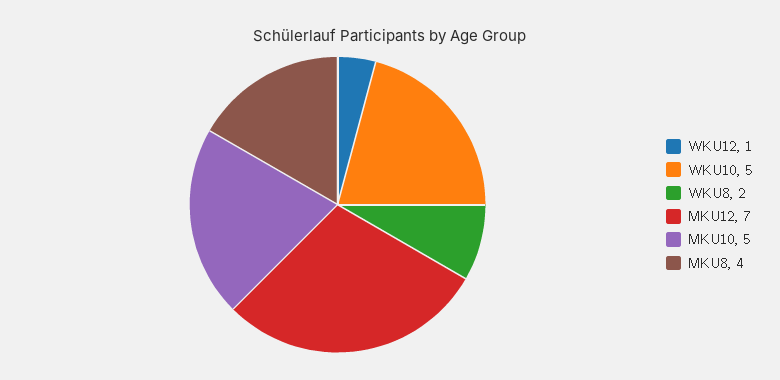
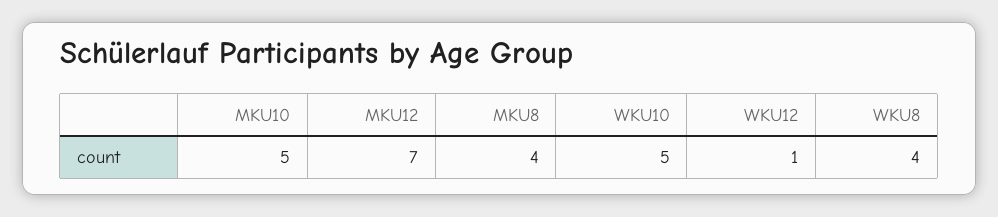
WKU8: 2 -> 4

